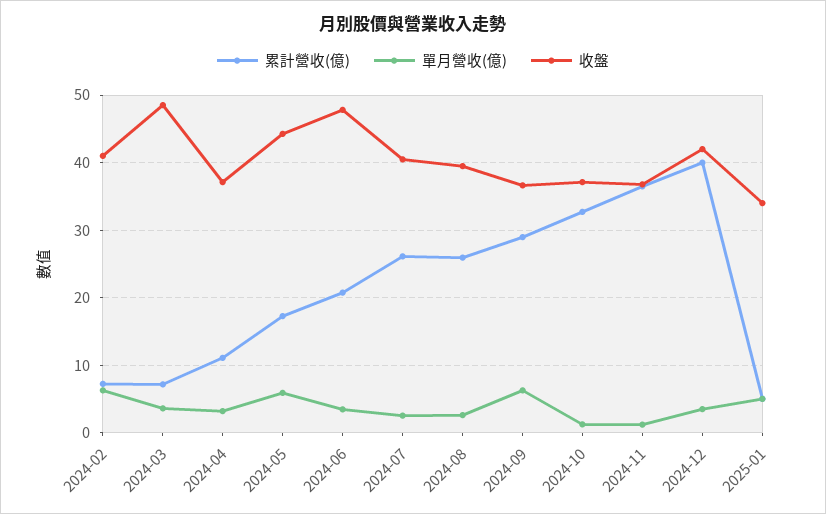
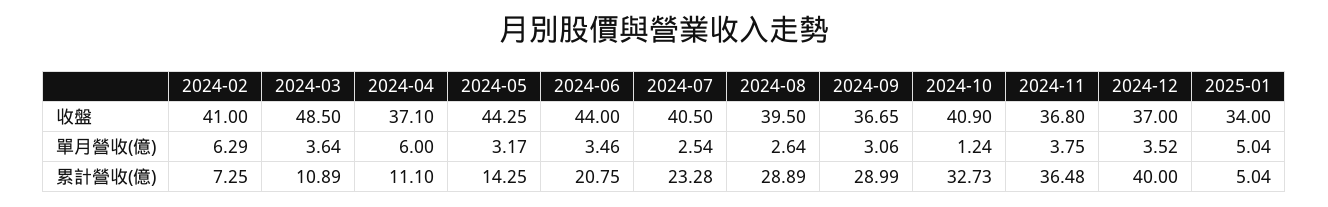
累計營收(億), 2024-03: 7 -> 10.89
單月營收(億), 2024-04: 3 -> 6
累計營收(億), 2024-05: 17 -> 14.25
單月營收(億), 2024-05: 6 -> 3.17
收盤, 2024-06: 48 -> 44
累計營收(億), 2024-07: 26 -> 23.28
累計營收(億), 2024-08: 26 -> 28.89
單月營收(億), 2024-09: 6 -> 3.06
收盤, 2024-10: 37 -> 40.9
單月營收(億), 2024-11: 1 -> 3.75
收盤, 2024-12: 42 -> 37

